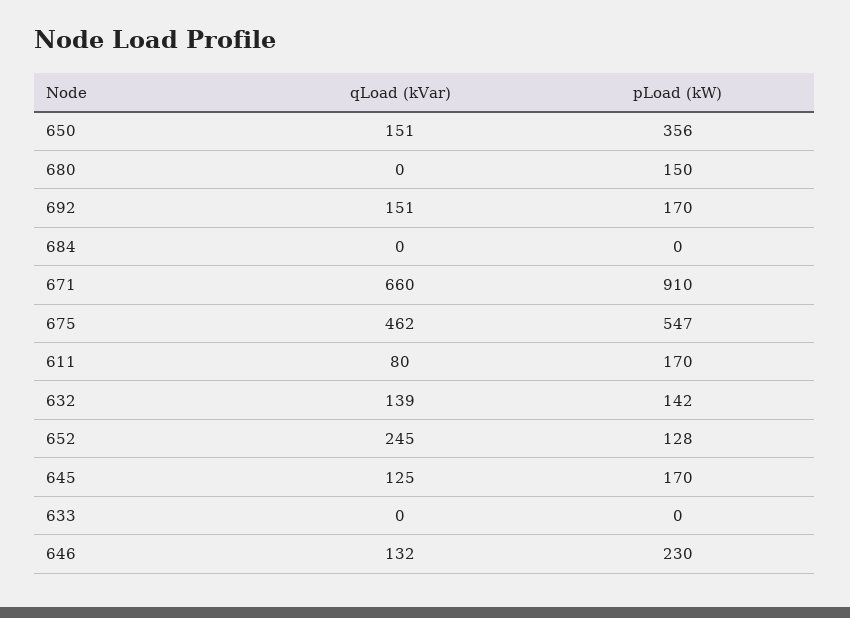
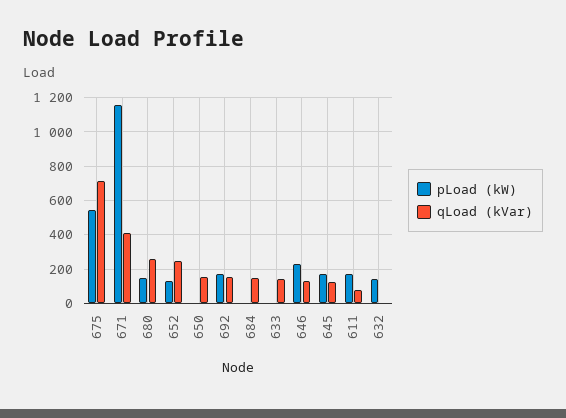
pLoad (kW), 650: 356 -> 0
qLoad (kVar), 680: 0 -> 250
qLoad (kVar), 684: 0 -> 150
qLoad (kVar), 671: 660 -> 400
pLoad (kW), 671: 910 -> 1150
qLoad (kVar), 675: 462 -> 700
qLoad (kVar), 632: 139 -> 0
qLoad (kVar), 633: 0 -> 150

